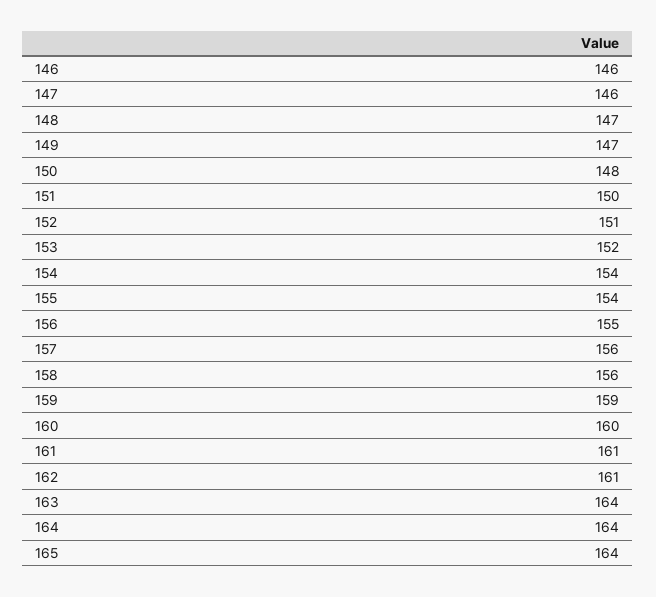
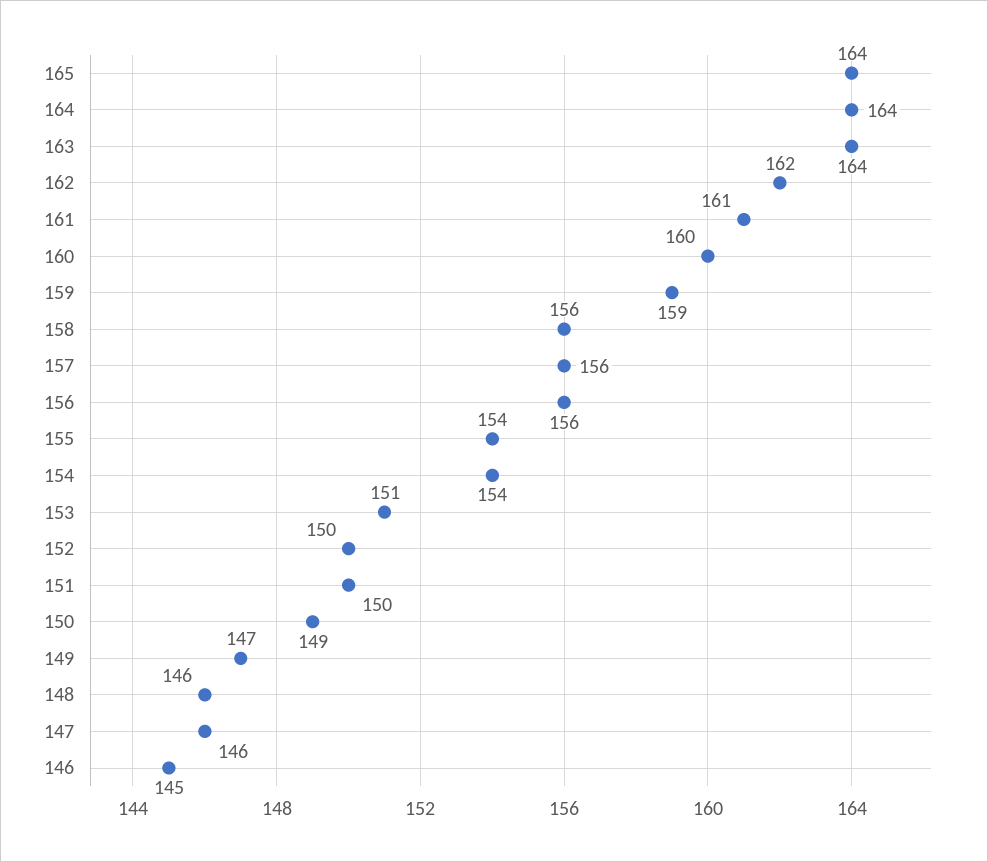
146: 146 -> 145
148: 147 -> 146
150: 148 -> 149
152: 151 -> 150
153: 152 -> 151
156: 155 -> 156
162: 161 -> 162

